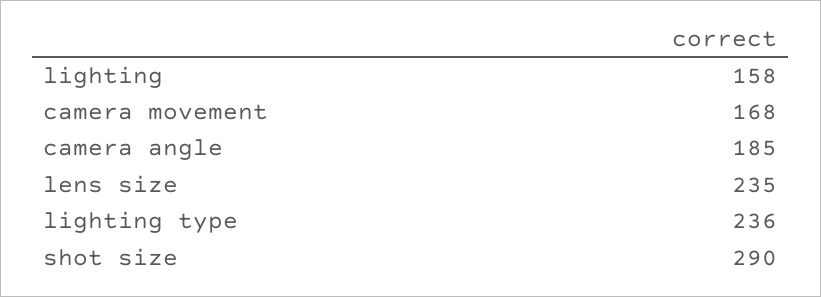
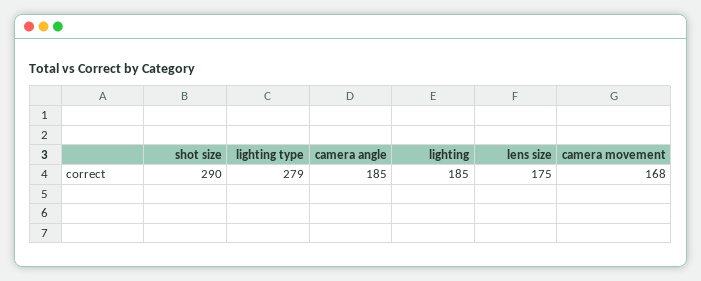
lighting: 158 -> 185
lens size: 235 -> 175
lighting type: 236 -> 279

